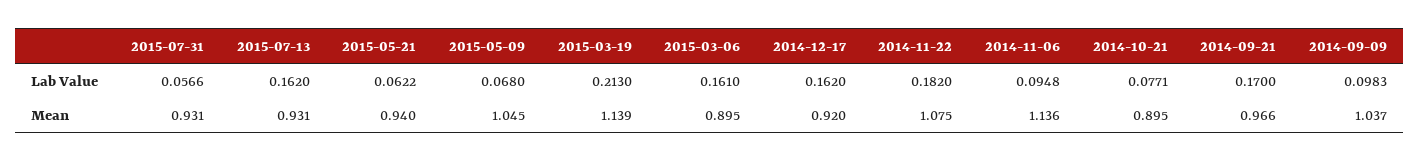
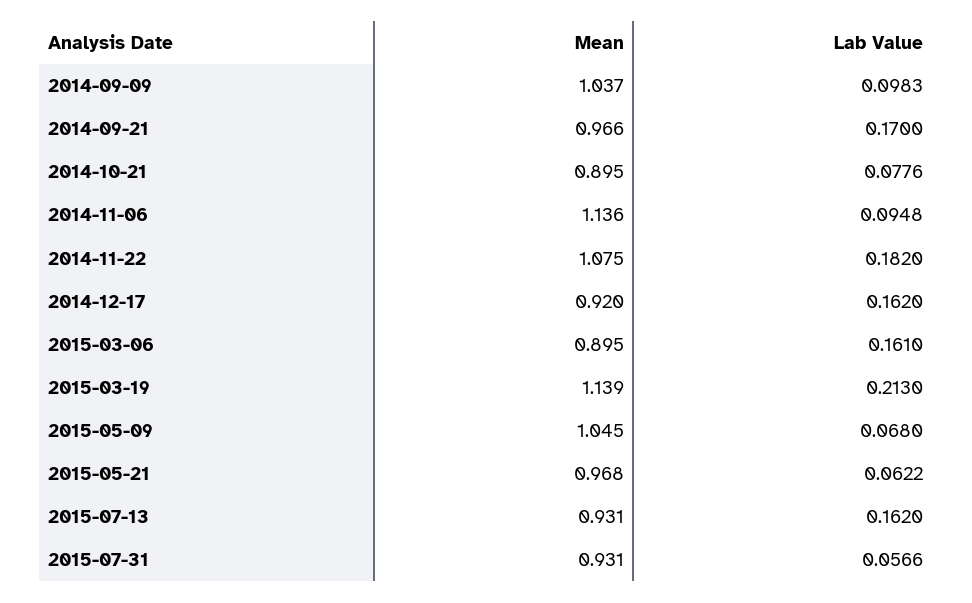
2014-10-21, Lab Value: 0.0771 -> 0.0776
2015-05-21, Mean: 0.94 -> 0.968

